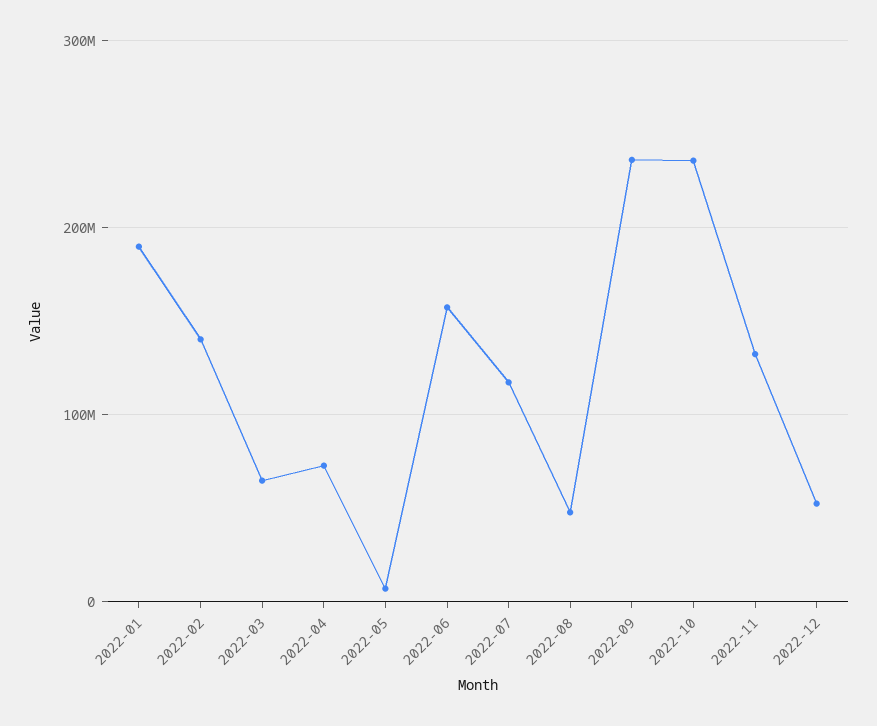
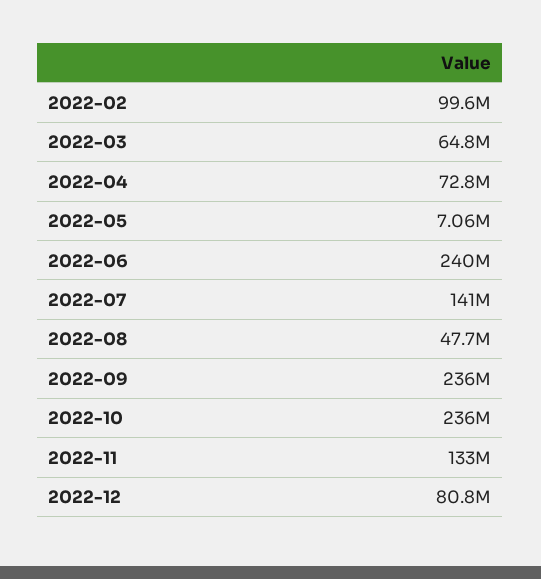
2022-01: 190000000 -> none
2022-02: 140000000 -> 99600000
2022-06: 160000000 -> 240000000
2022-07: 120000000 -> 141000000
2022-12: 50000000 -> 80800000

